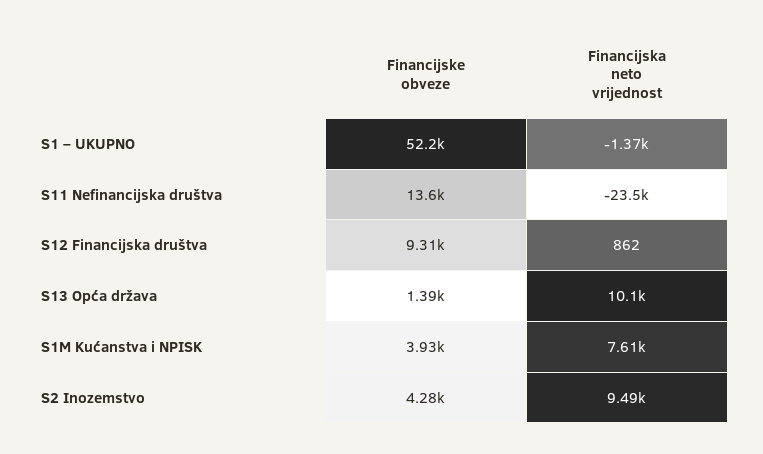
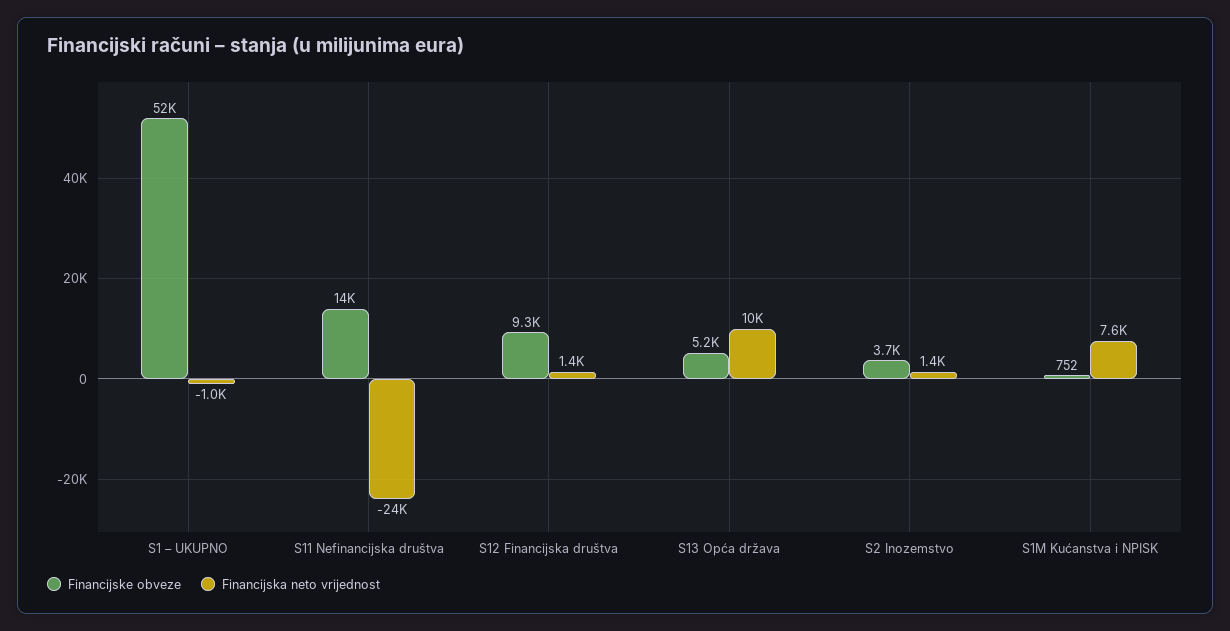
Financijska neto vrijednost, S1 – UKUPNO: -1370 -> -1000
Financijska neto vrijednost, S12 Financijska društva: 862 -> 1400
Financijske obveze, S13 Opća država: 1390 -> 5200
Financijske obveze, S1M Kućanstva i NPISK: 3930 -> 752
Financijske obveze, S2 Inozemstvo: 4280 -> 3700
Financijska neto vrijednost, S2 Inozemstvo: 9490 -> 1400

